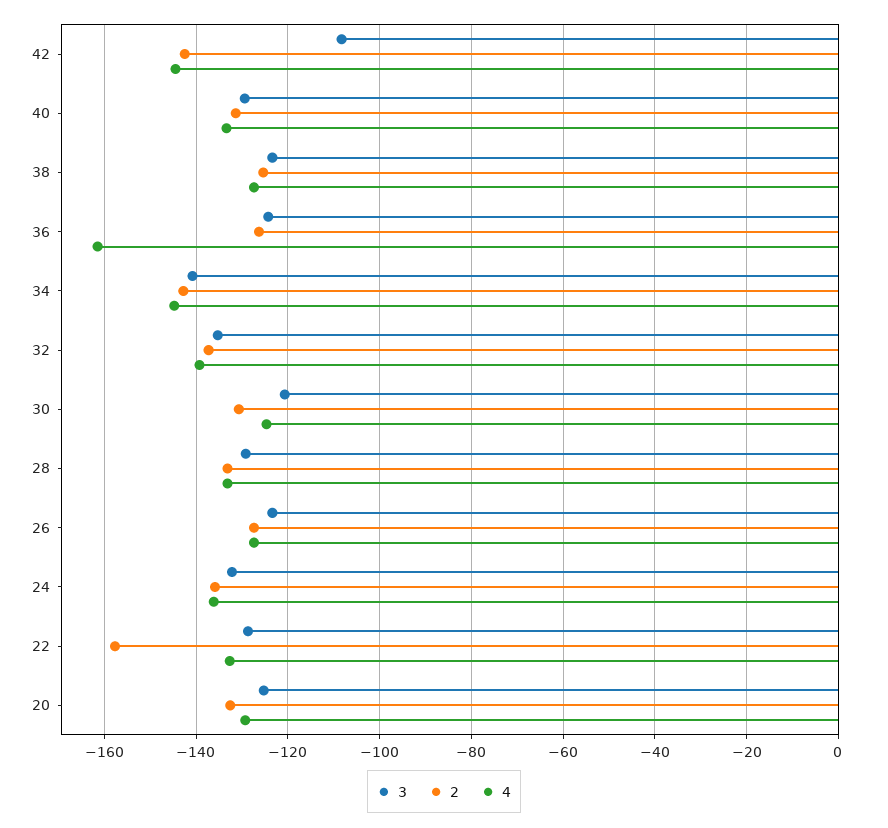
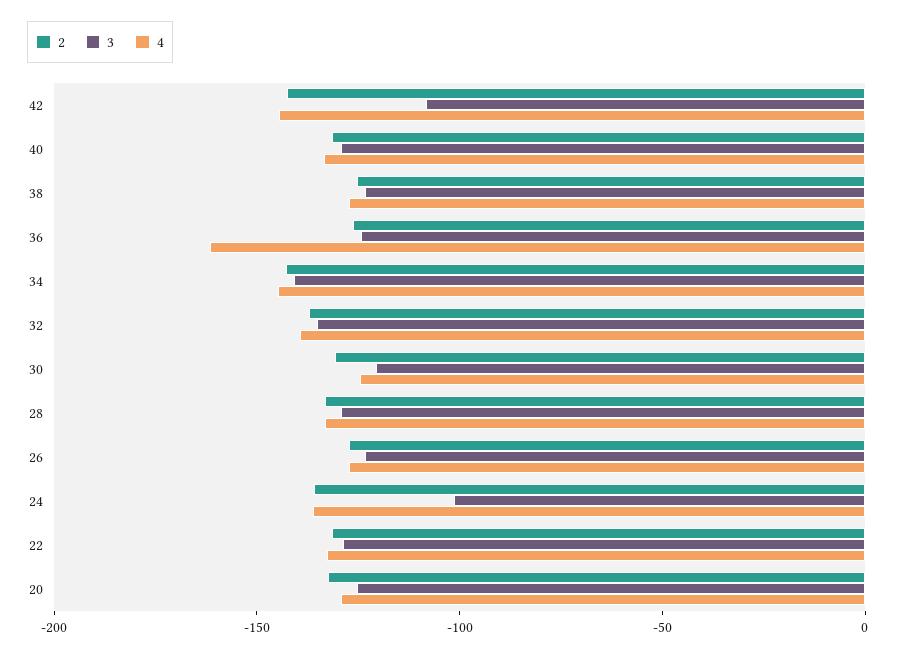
3, 24: -132 -> -100
2, 22: -158 -> -130

